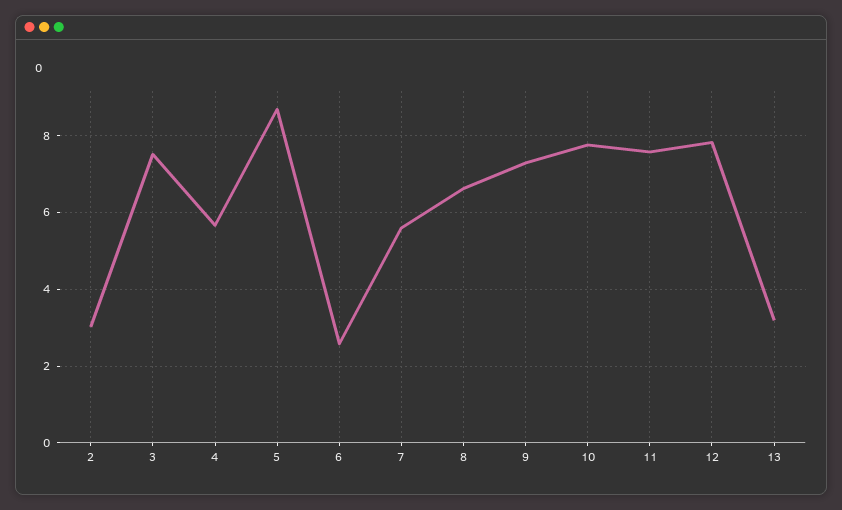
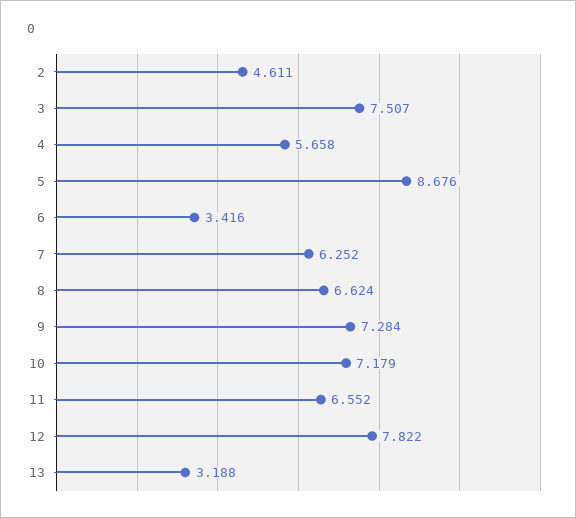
2: 3 -> 4.611
6: 2.6 -> 3.416
7: 5.6 -> 6.252
10: 7.8 -> 7.179
11: 7.6 -> 6.552

